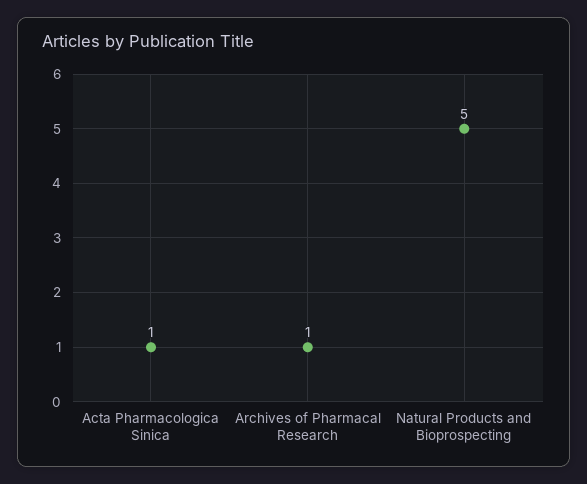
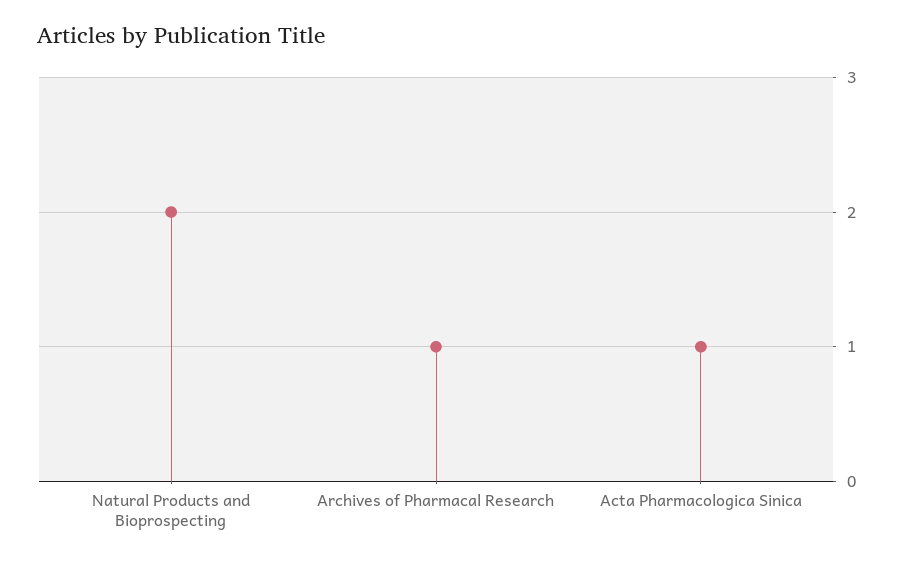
Natural Products and Bioprospecting: 5 -> 2

